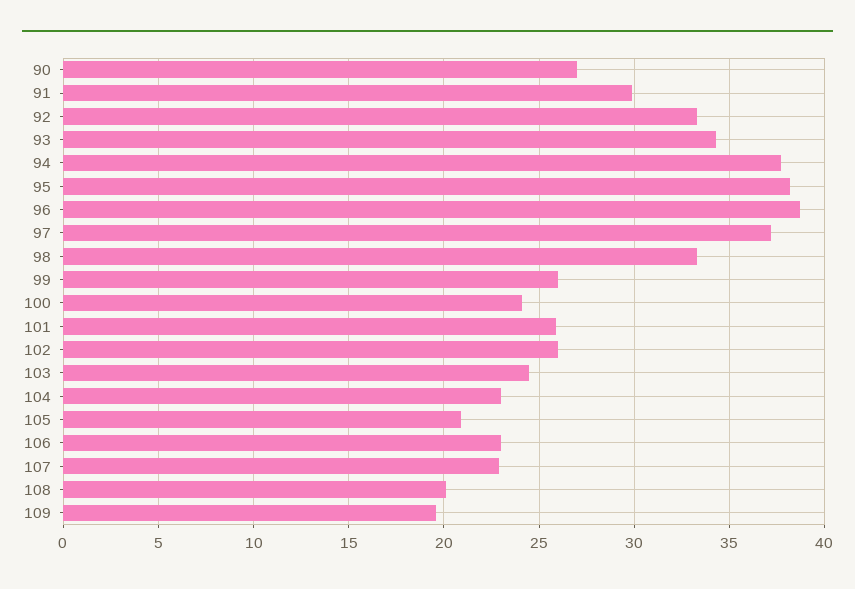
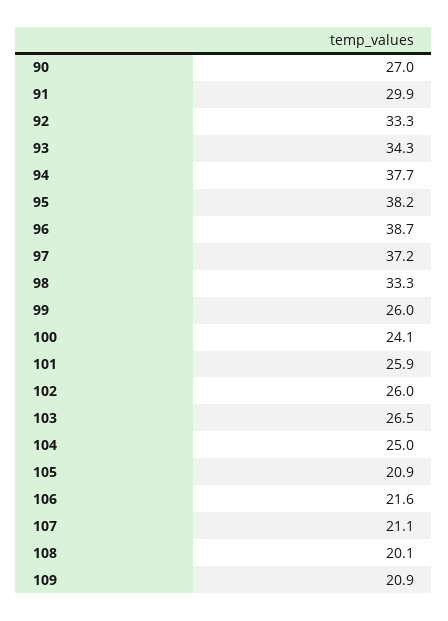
103: 24.5 -> 26.5
104: 23 -> 25
106: 23 -> 21.6
107: 23 -> 21.1
109: 19.5 -> 20.9

